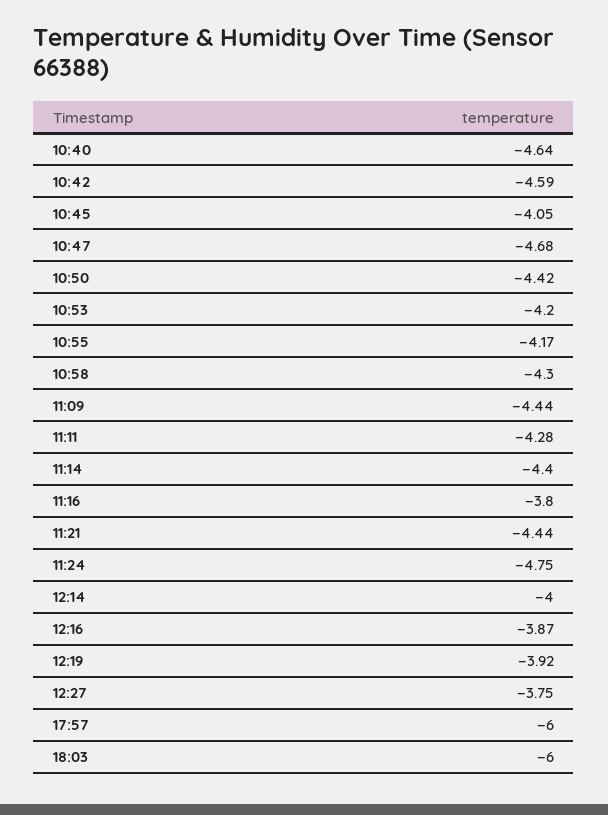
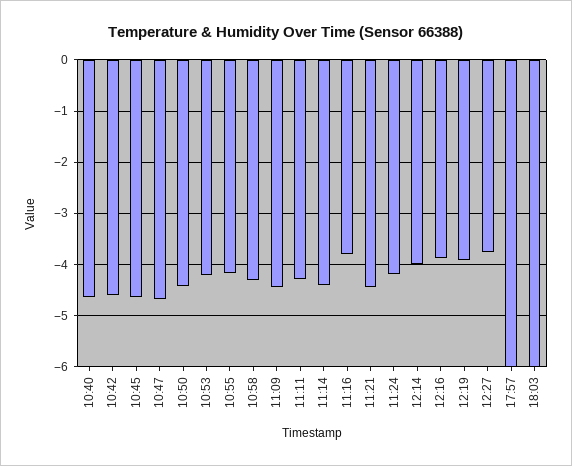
10:45: -4.05 -> -4.6
11:24: -4.75 -> -4.2

